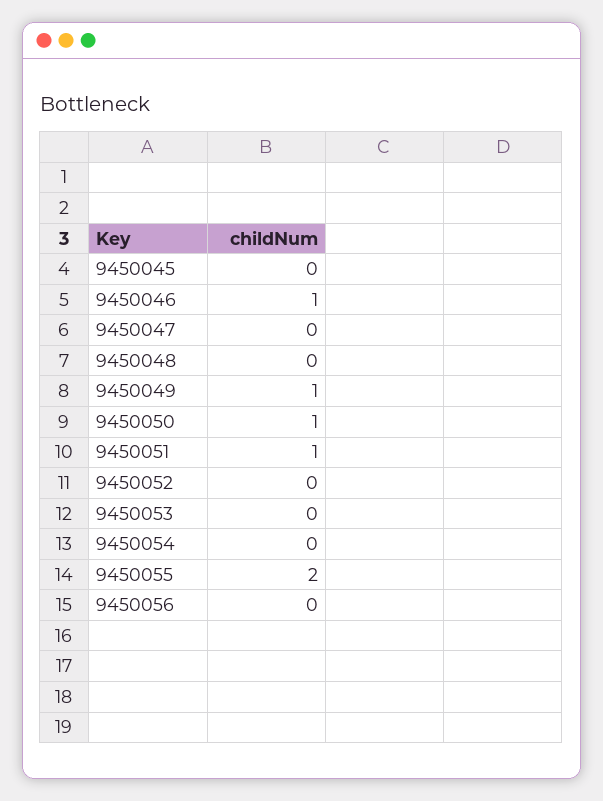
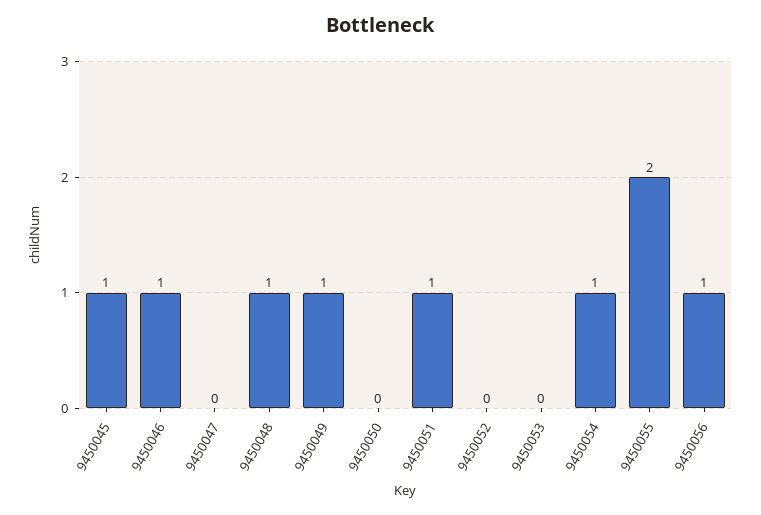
9450045: 0 -> 1
9450048: 0 -> 1
9450050: 1 -> 0
9450054: 0 -> 1
9450056: 0 -> 1

